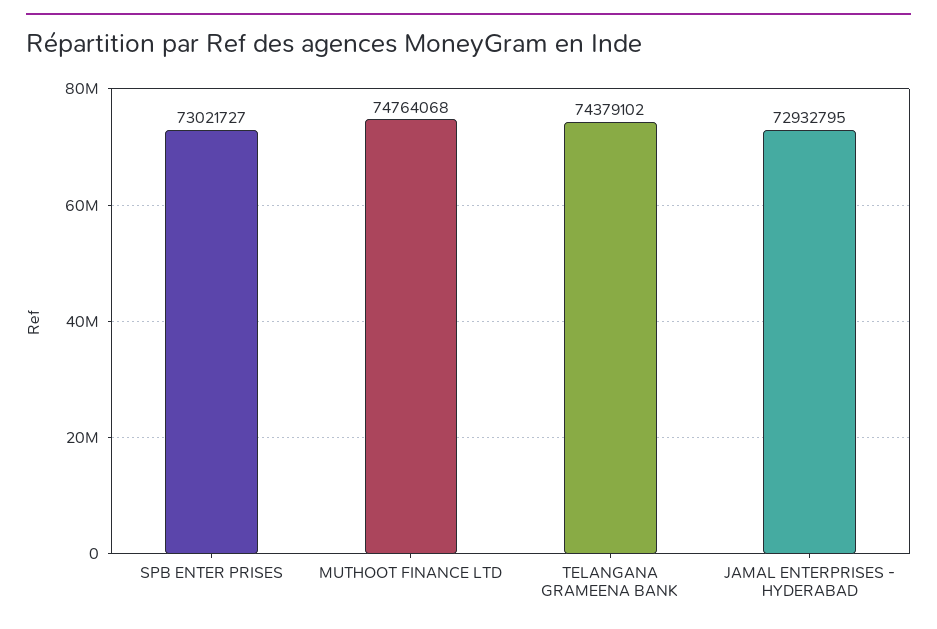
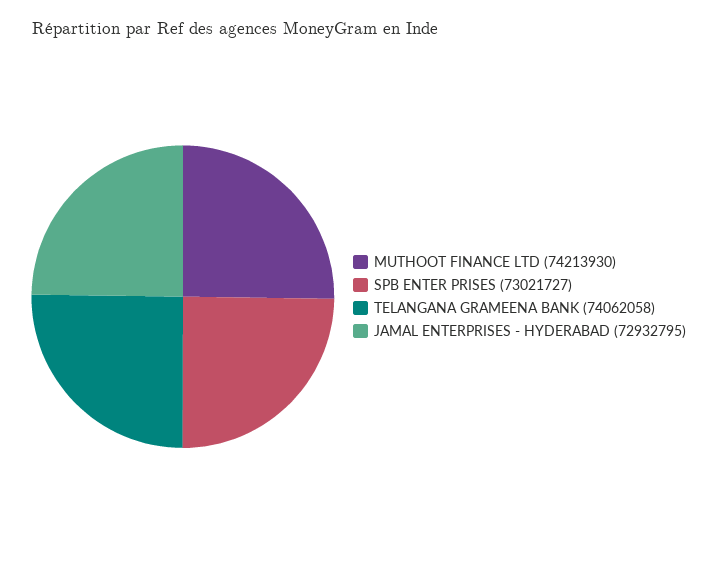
MUTHOOT FINANCE LTD: 74764068 -> 74213930
TELANGANA GRAMEENA BANK: 74379102 -> 74062058

